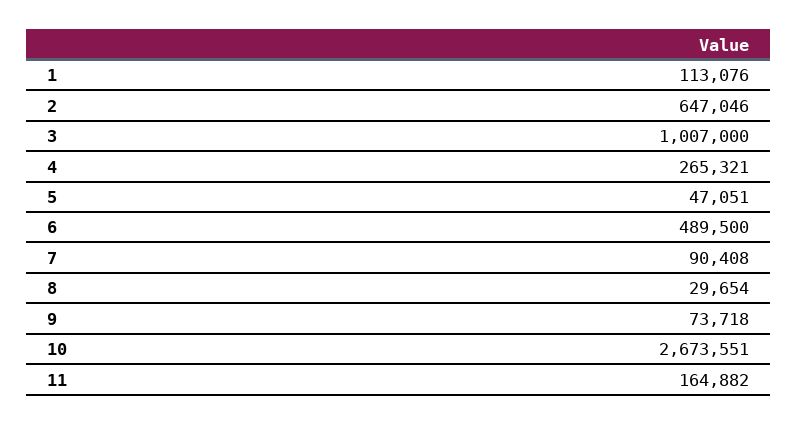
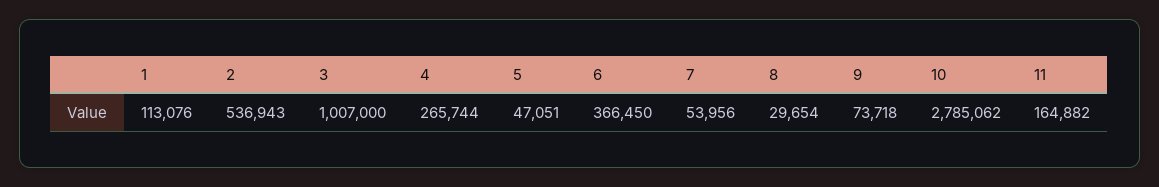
2: 647046 -> 536943
4: 265321 -> 265744
6: 489500 -> 366450
7: 90408 -> 53956
10: 2673551 -> 2785062

